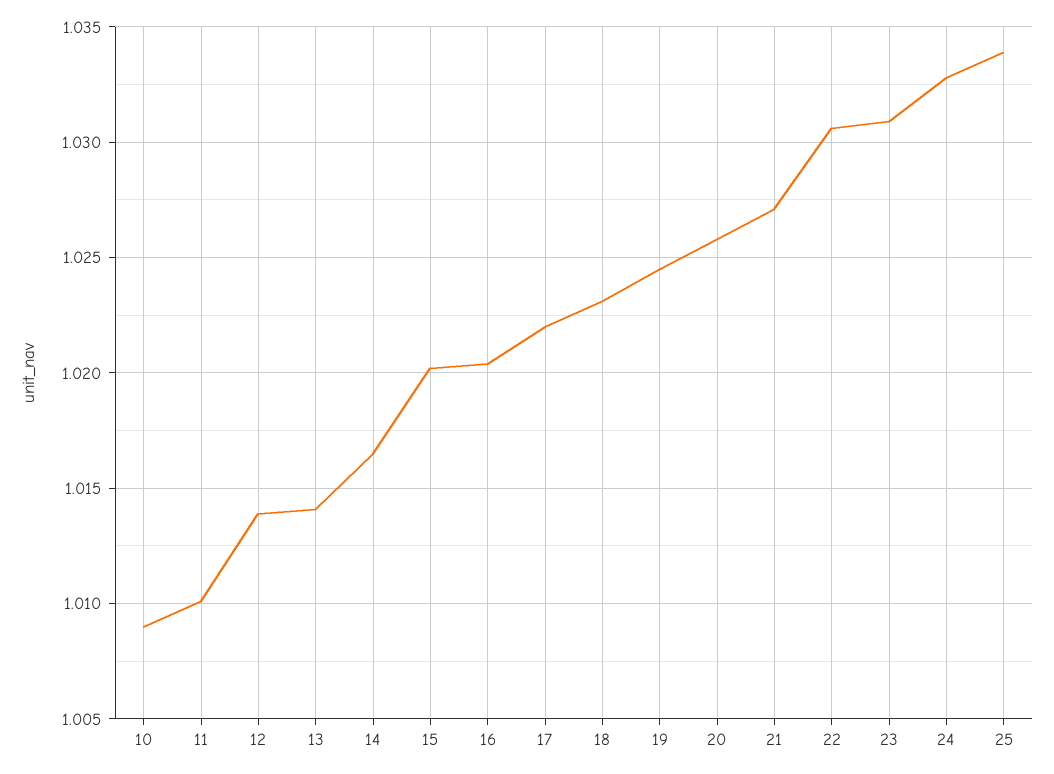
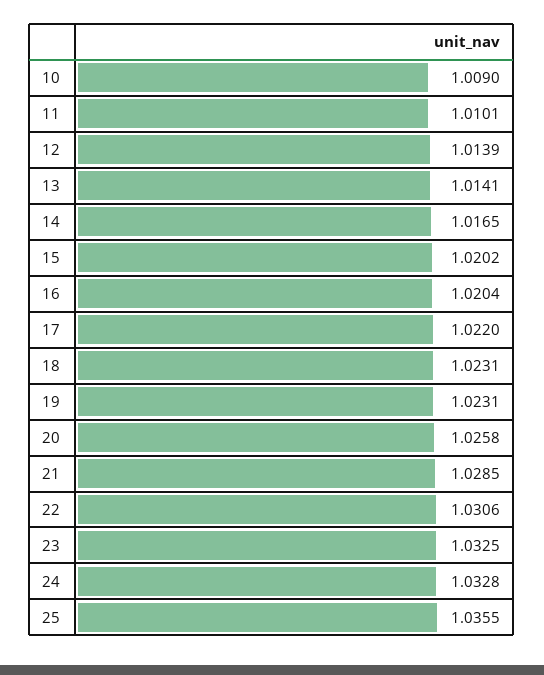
19: 1.0245 -> 1.0231
21: 1.027 -> 1.0285
23: 1.031 -> 1.0325
25: 1.034 -> 1.0355

